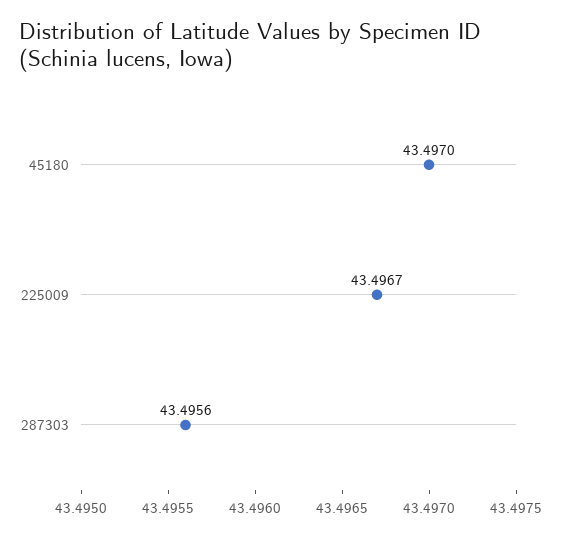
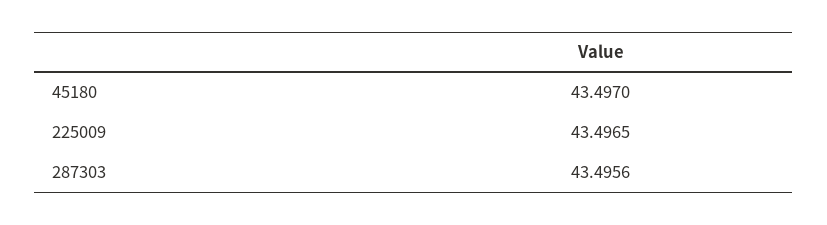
225009: 43.4967 -> 43.4965

